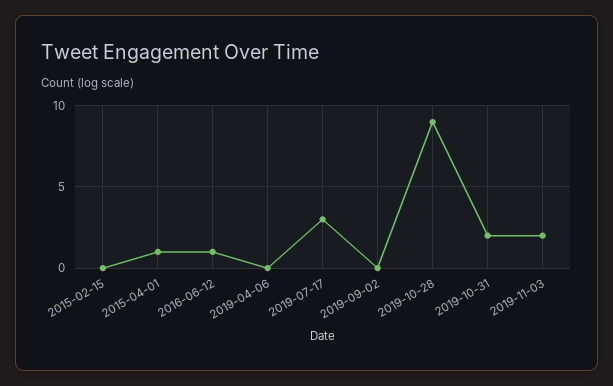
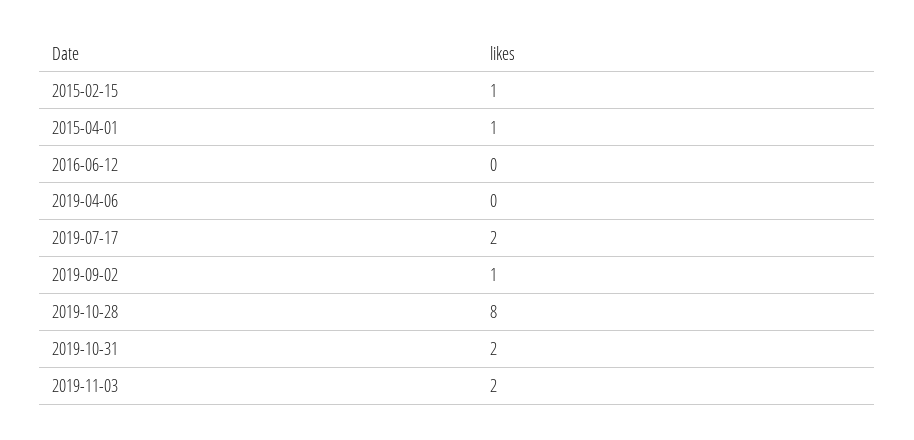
2015-02-15: 0 -> 1
2016-06-12: 1 -> 0
2019-07-17: 3 -> 2
2019-09-02: 0 -> 1
2019-10-28: 9 -> 8

